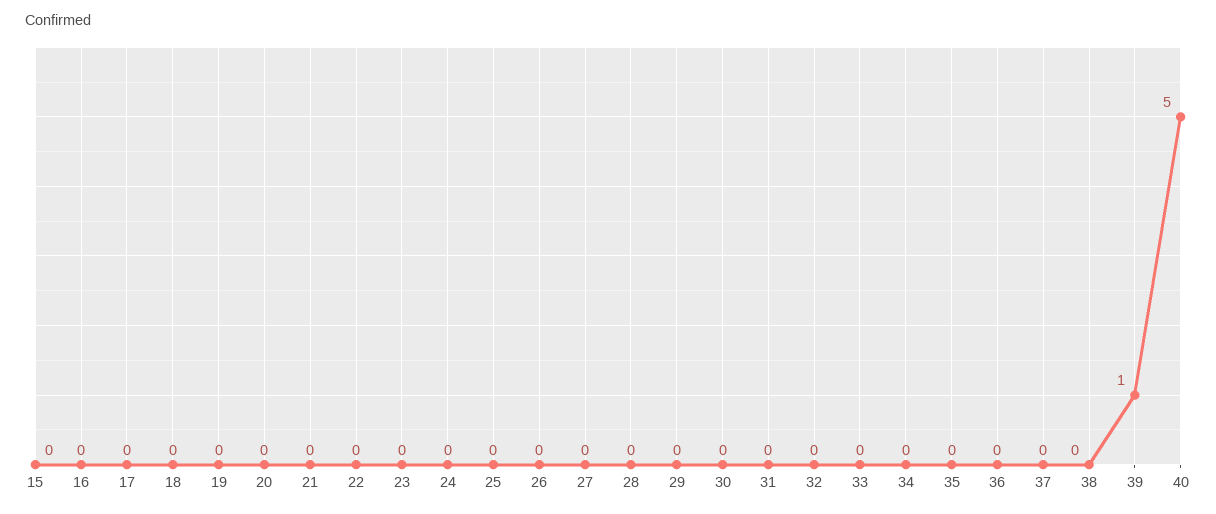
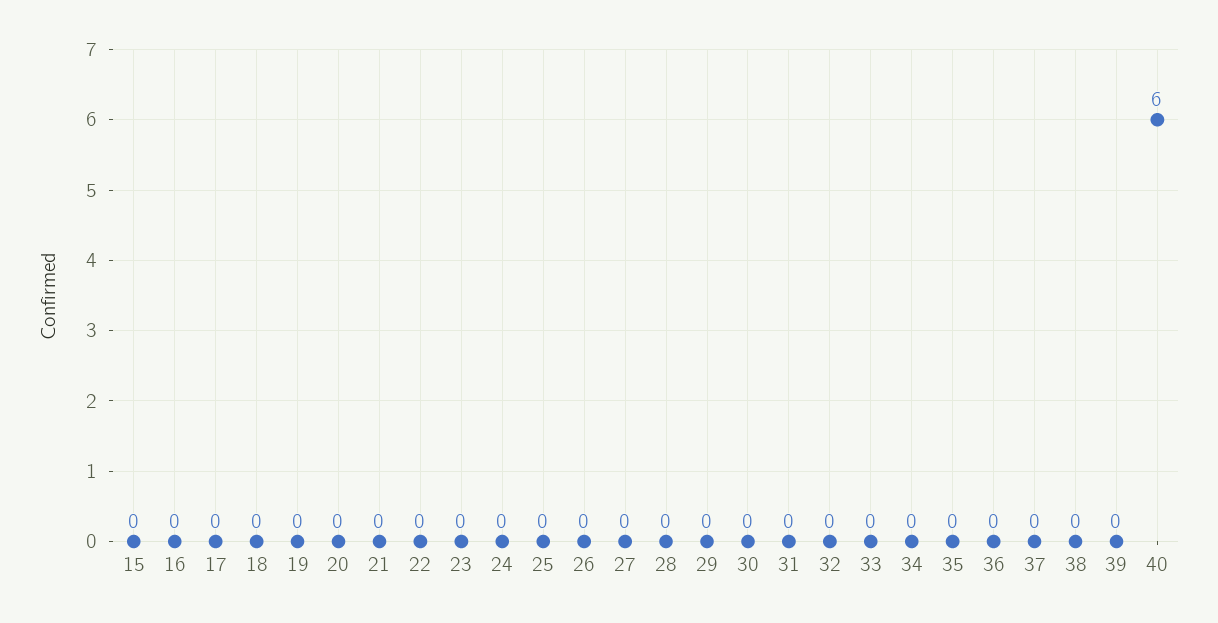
39: 1 -> 0
40: 5 -> 6

